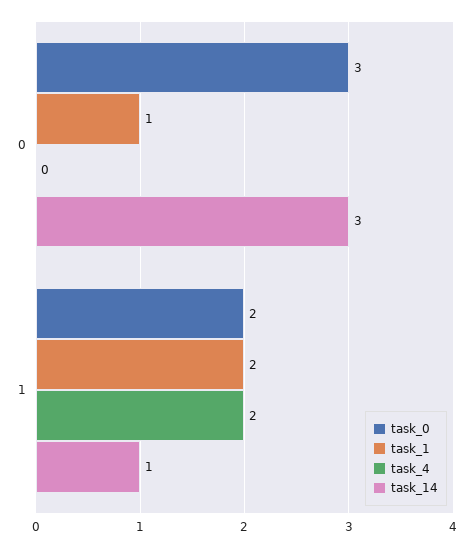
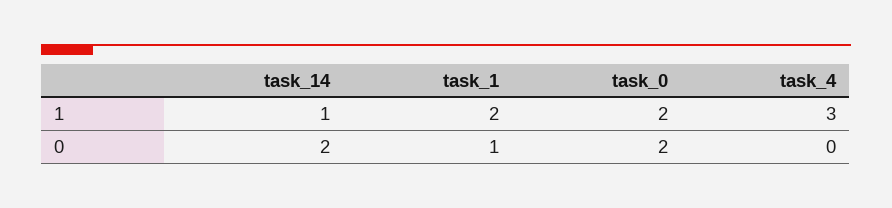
task_0, 0: 3 -> 2
task_14, 0: 3 -> 2
task_4, 1: 2 -> 3

